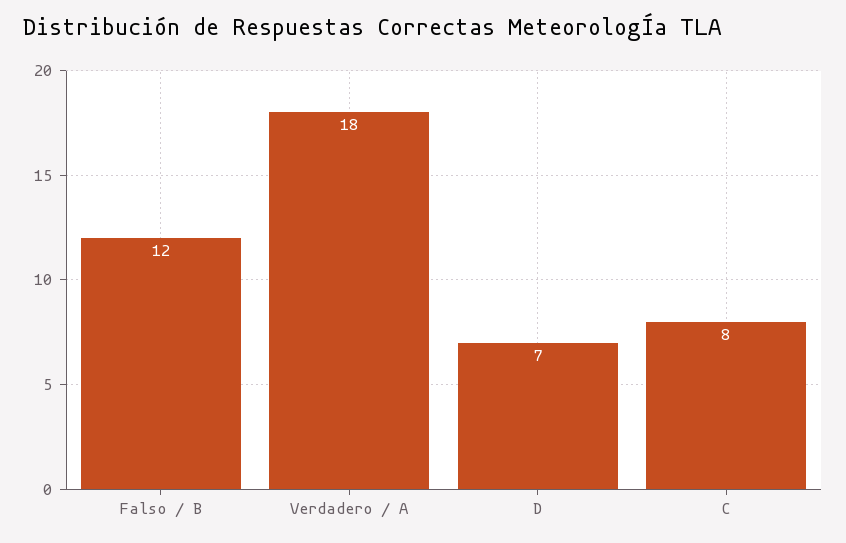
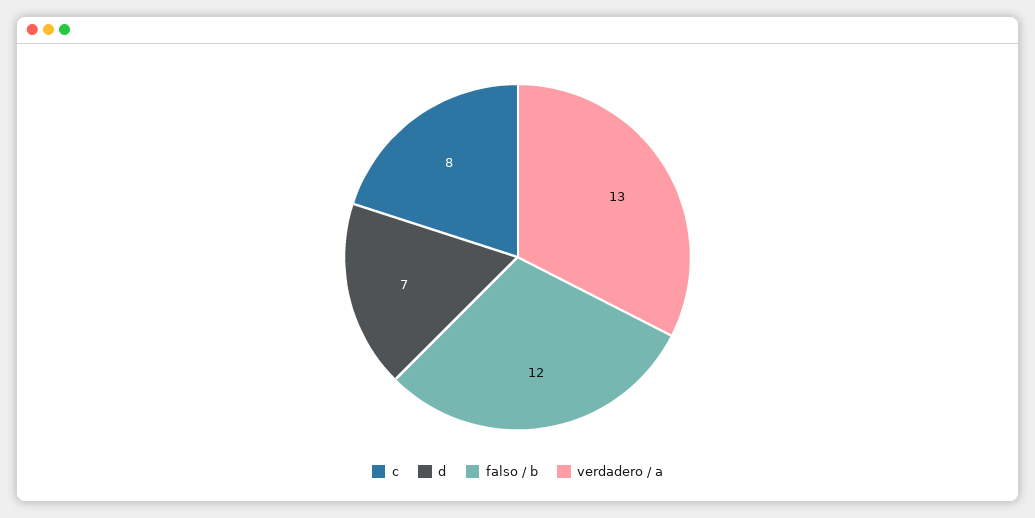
Verdadero / A: 18 -> 13

